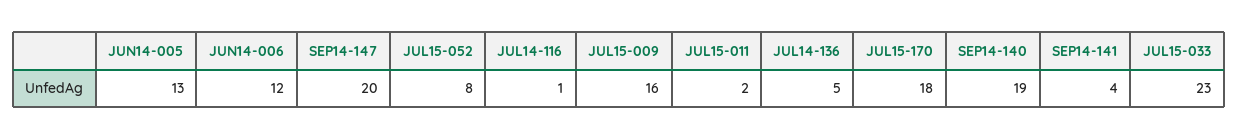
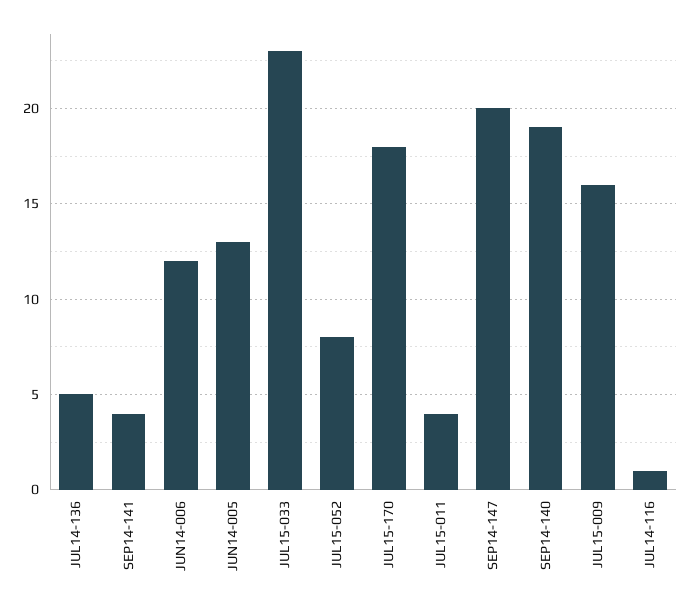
JUL15-011: 2 -> 4

